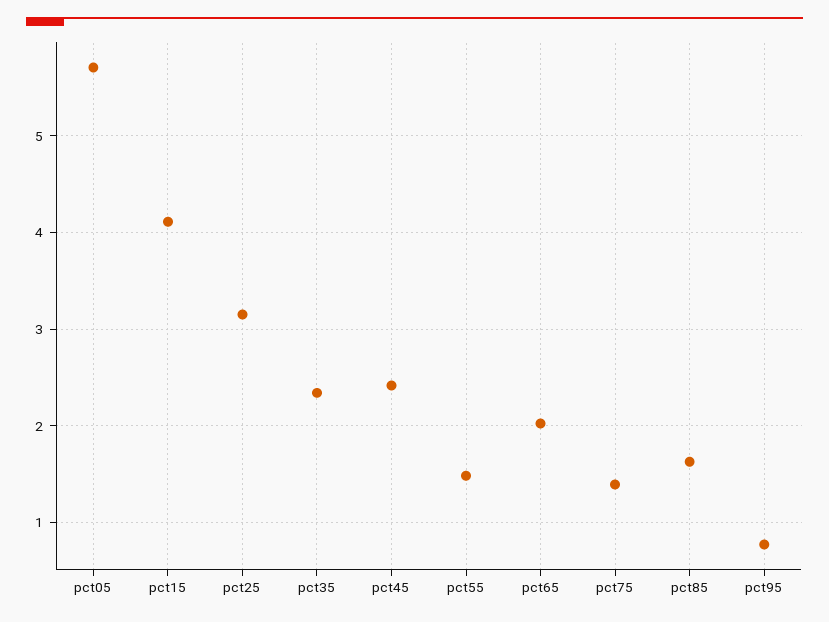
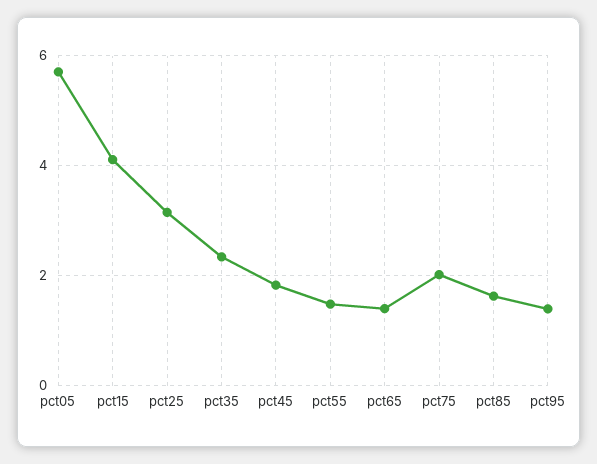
pct45: 2.4 -> 1.8
pct65: 2 -> 1.4
pct75: 1.4 -> 2
pct95: 0.8 -> 1.4

